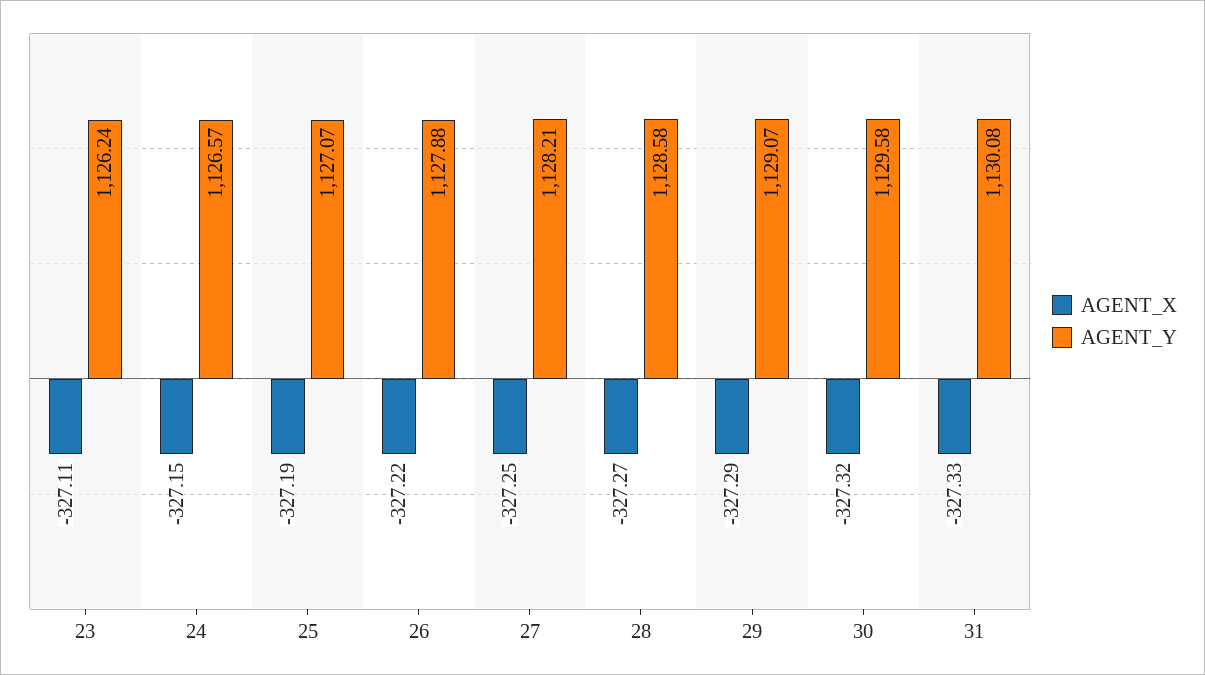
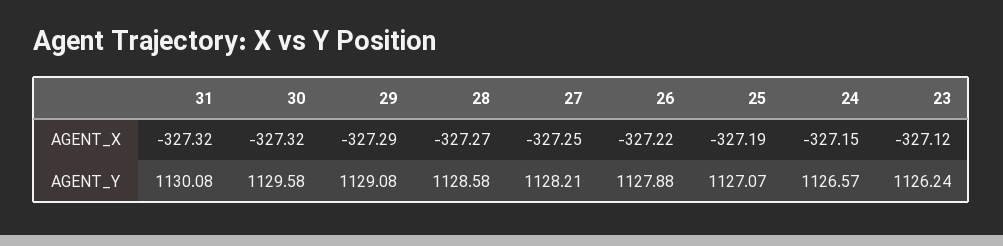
AGENT_X, 23: -327.11 -> -327.12
AGENT_Y, 29: 1129.07 -> 1129.08
AGENT_X, 31: -327.33 -> -327.32

